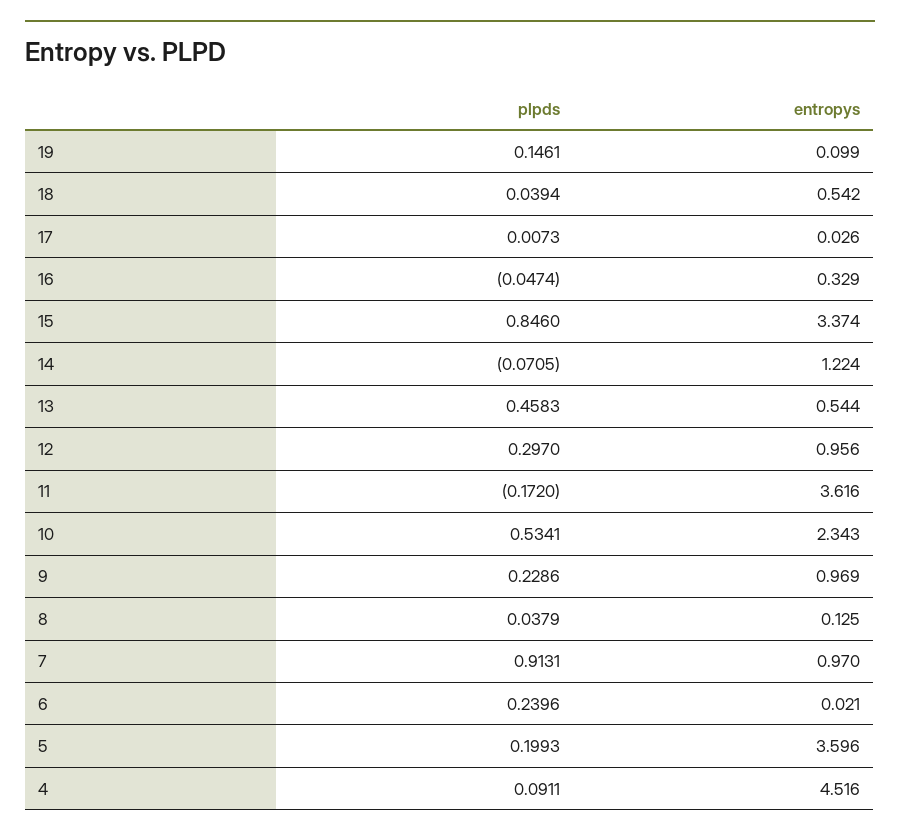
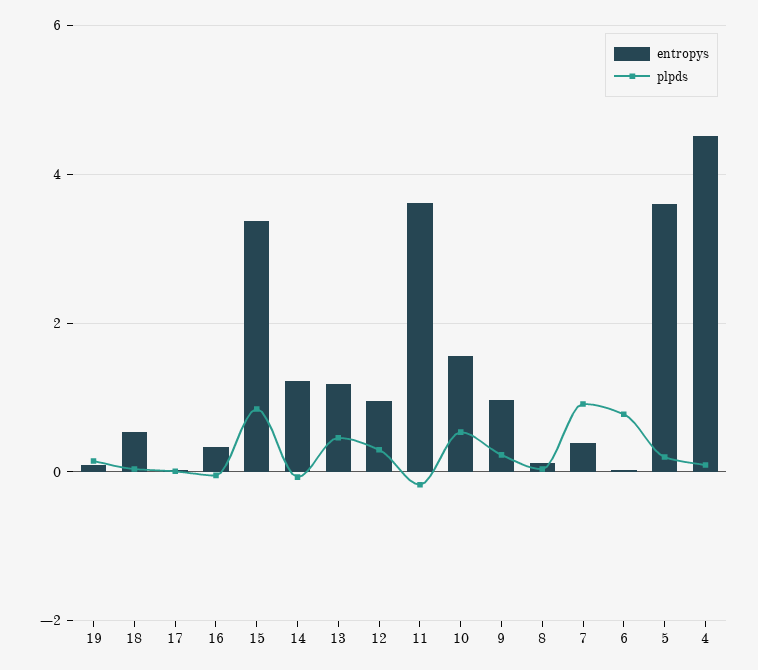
entropys, 13: 0.544 -> 1.2
entropys, 10: 2.343 -> 1.6
entropys, 7: 0.97 -> 0.4
plpds, 6: 0.2396 -> 0.8

